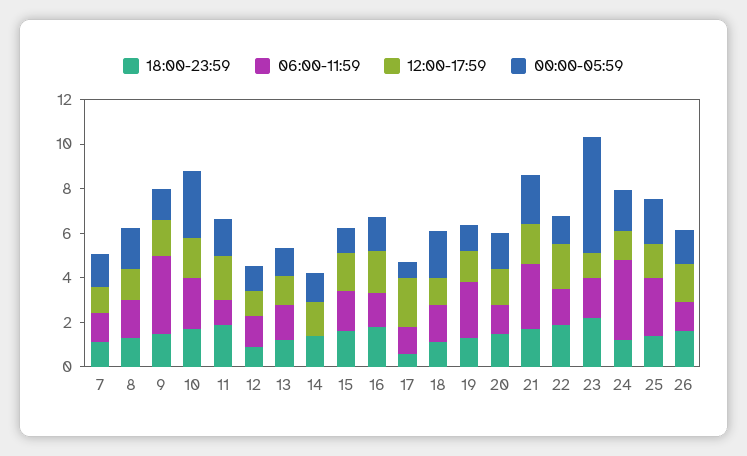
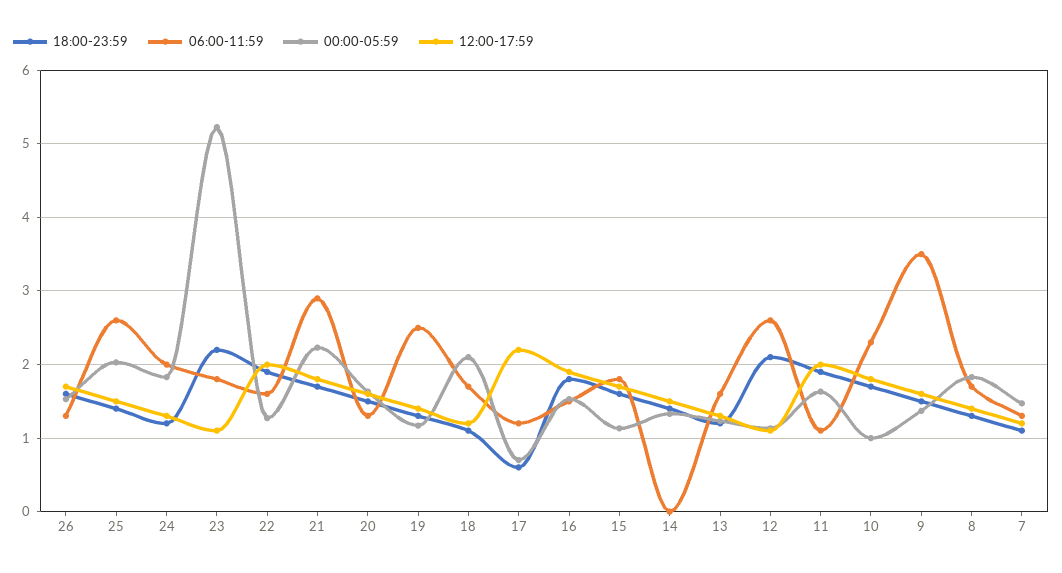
00:00-05:59, 10: 3 -> 1
18:00-23:59, 12: 1 -> 2.1
06:00-11:59, 12: 1.5 -> 2.6
06:00-11:59, 24: 3.5 -> 2

